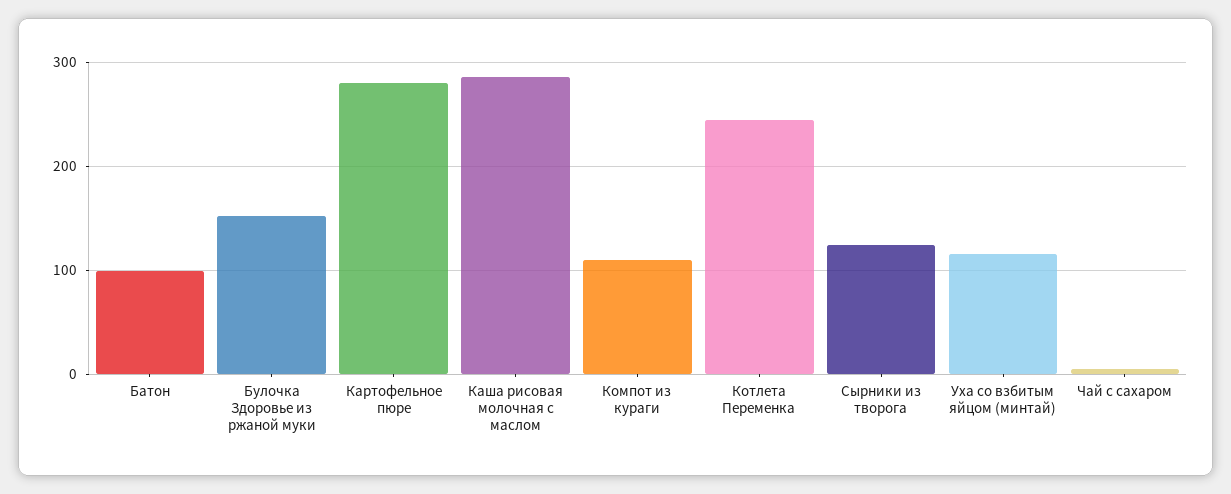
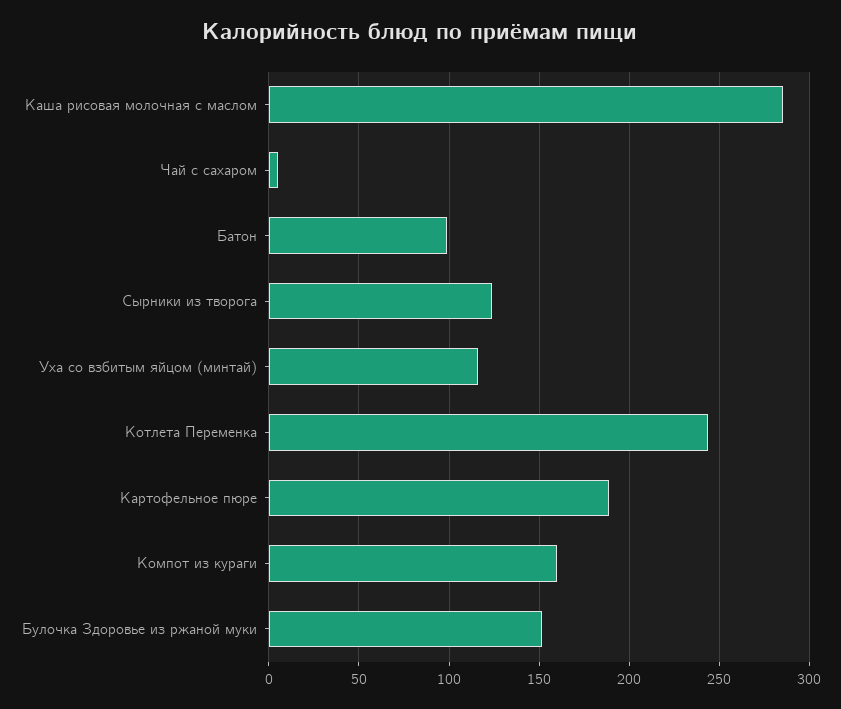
Картофельное пюре: 280 -> 190
Компот из кураги: 110 -> 160

